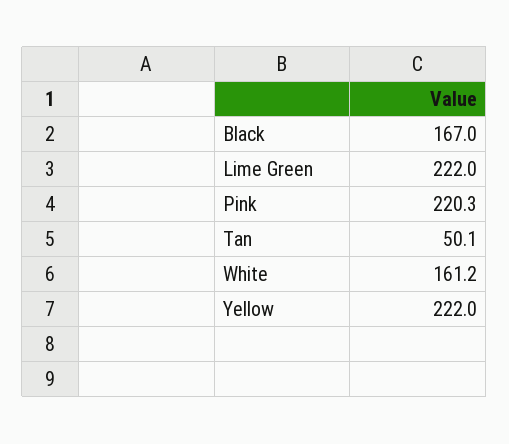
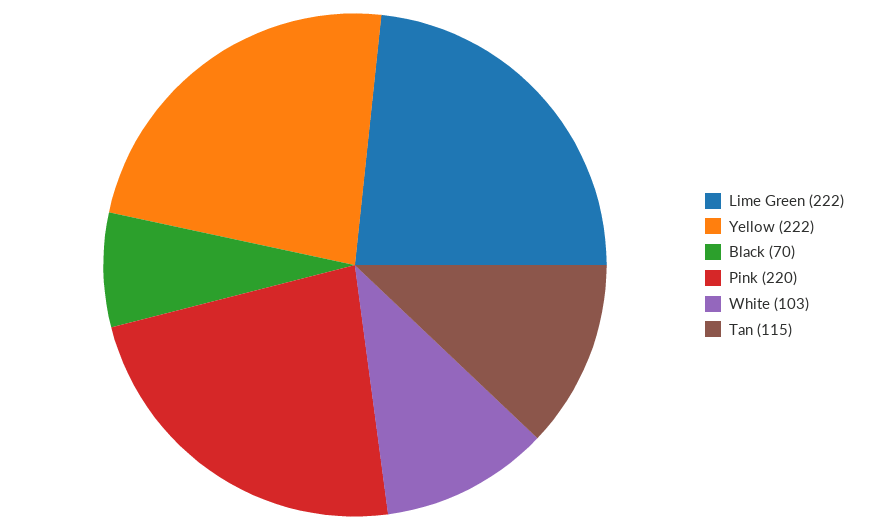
Black: 167 -> 70
Tan: 50.1 -> 115
White: 161.2 -> 103

